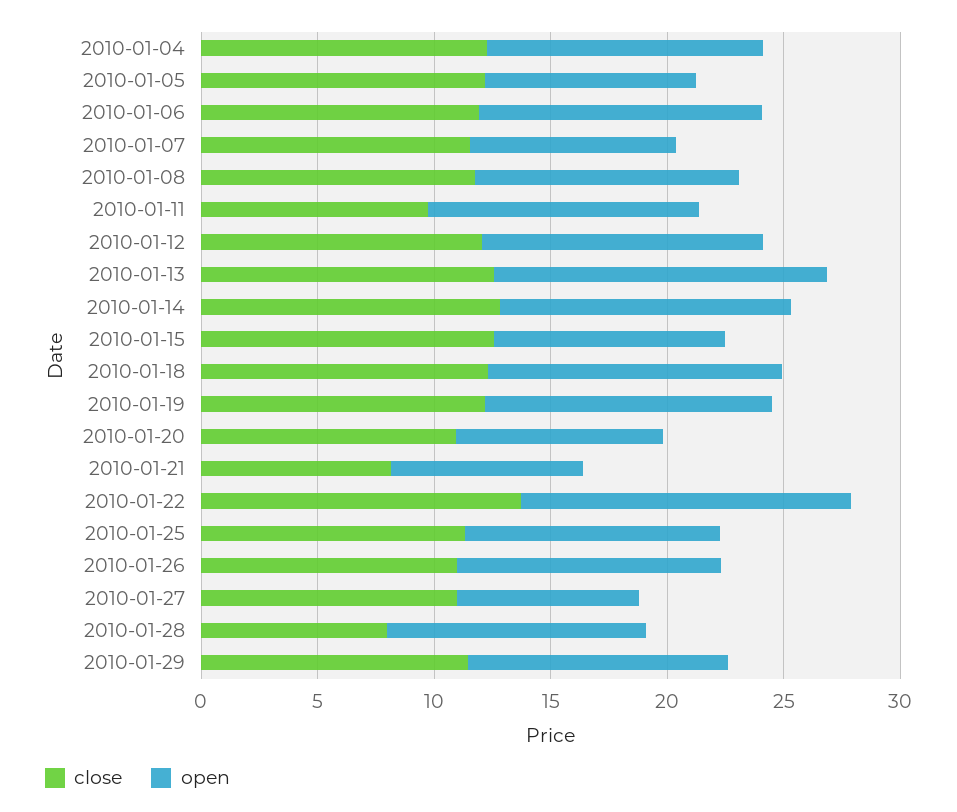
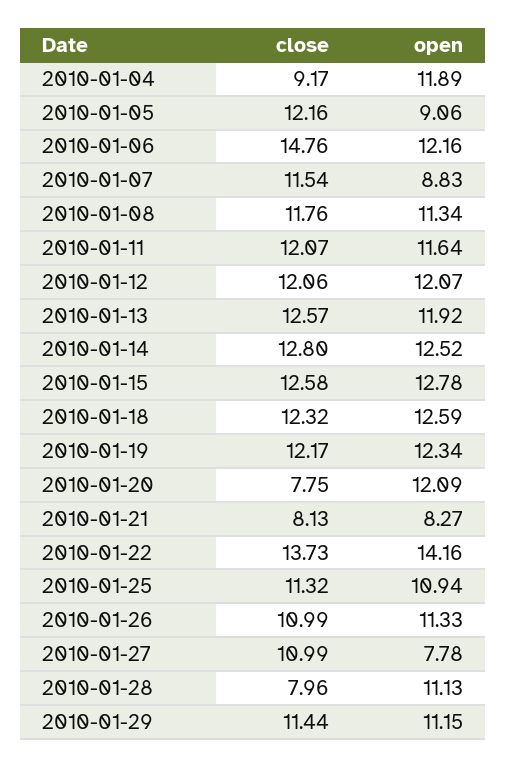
close, 2010-01-04: 12 -> 9.17
close, 2010-01-06: 12 -> 14.76
close, 2010-01-11: 10 -> 12.07
open, 2010-01-13: 14 -> 11.92
open, 2010-01-15: 10 -> 12.78
close, 2010-01-20: 11 -> 7.75
open, 2010-01-20: 9 -> 12.09

